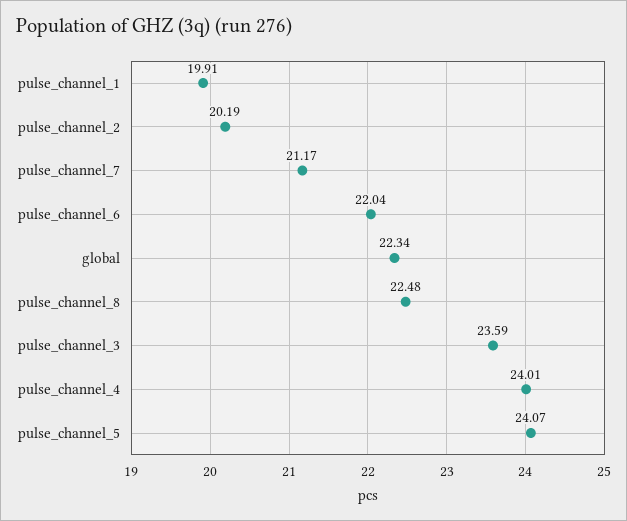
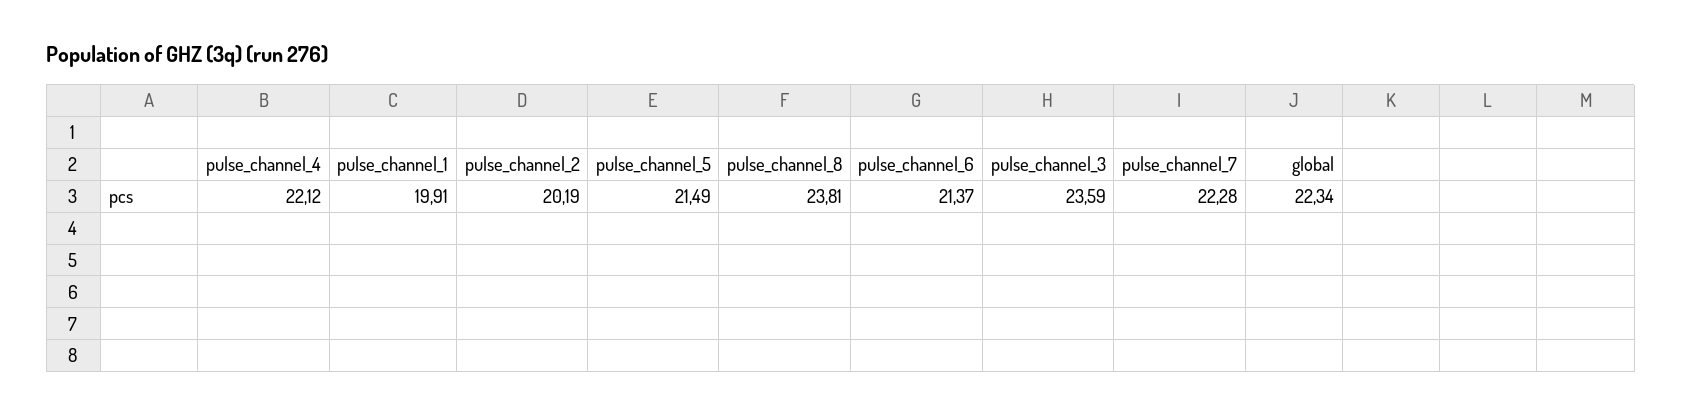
pulse_channel_7: 21.17 -> 22.28
pulse_channel_6: 22.04 -> 21.37
pulse_channel_8: 22.48 -> 23.81
pulse_channel_4: 24.01 -> 22.12
pulse_channel_5: 24.07 -> 21.49

